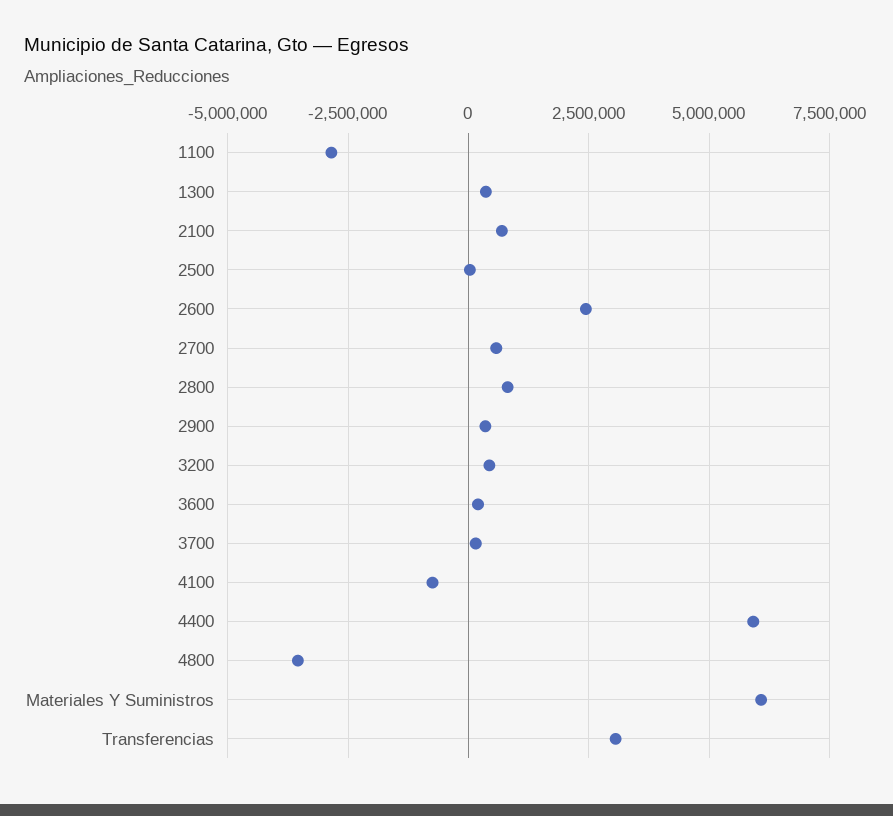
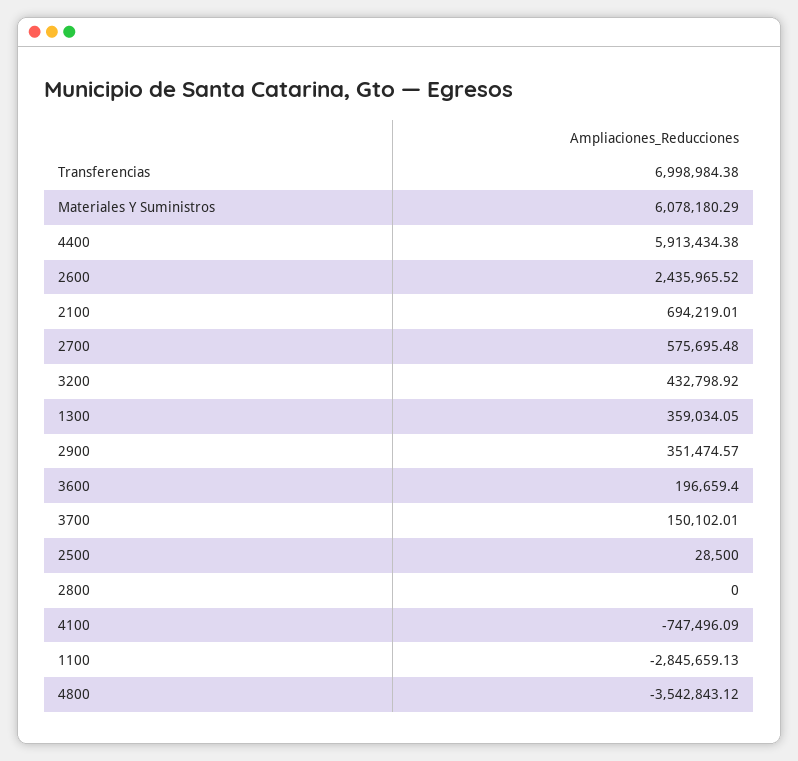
2800: 750000 -> 0
Transferencias: 3000000 -> 6998984.38

